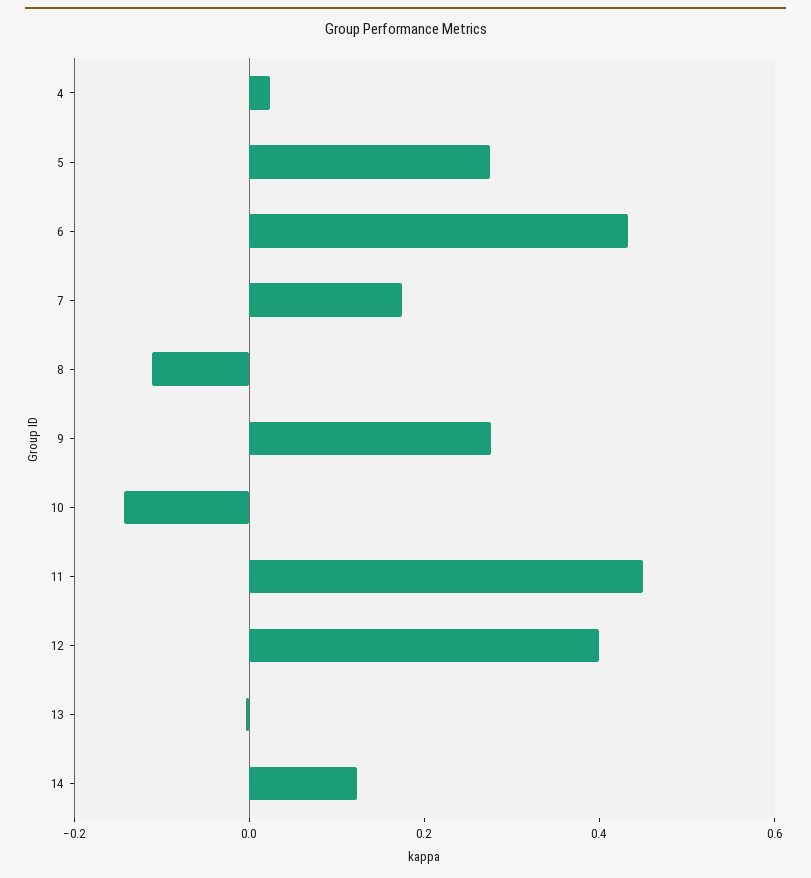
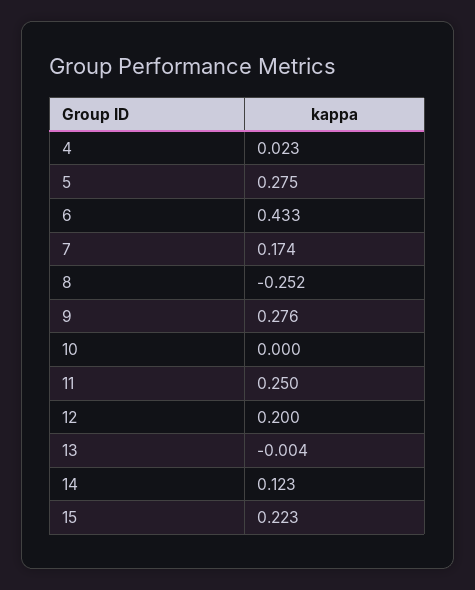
8: -0.1 -> -0.252
10: -0.15 -> 0
11: 0.45 -> 0.25
12: 0.4 -> 0.2
15: none -> 0.223

